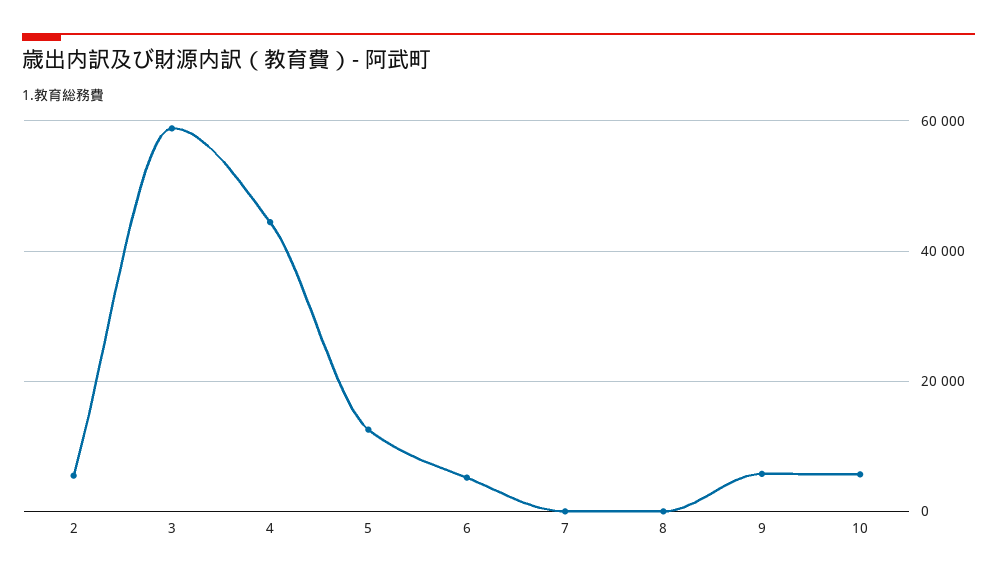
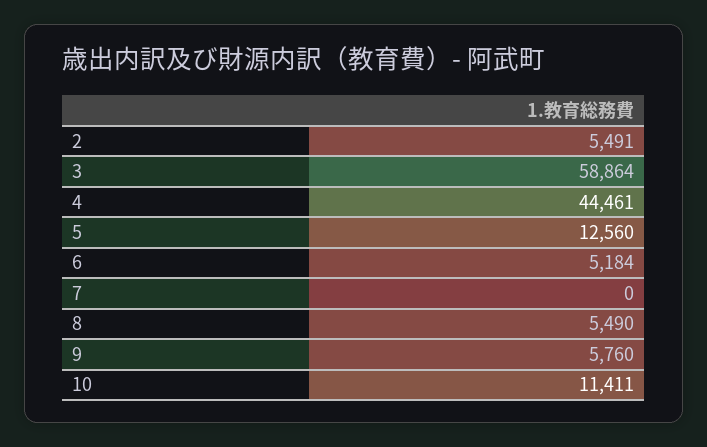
8: 0 -> 5490
10: 6000 -> 11411

